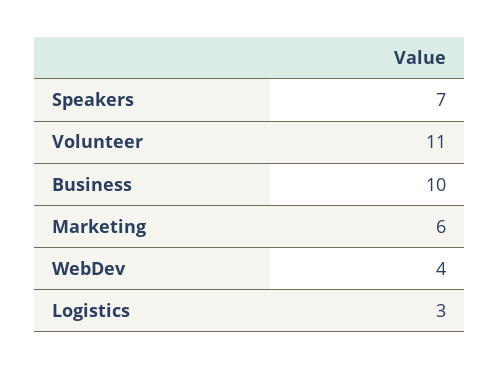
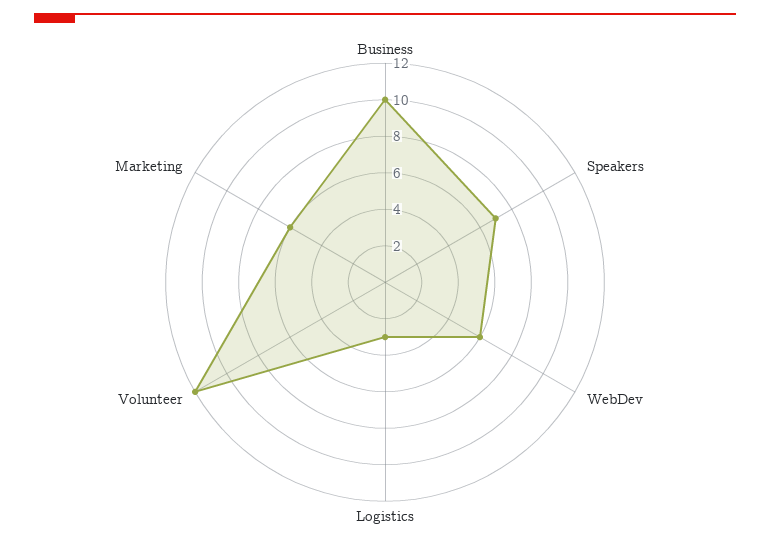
Volunteer: 11 -> 12
WebDev: 4 -> 6

